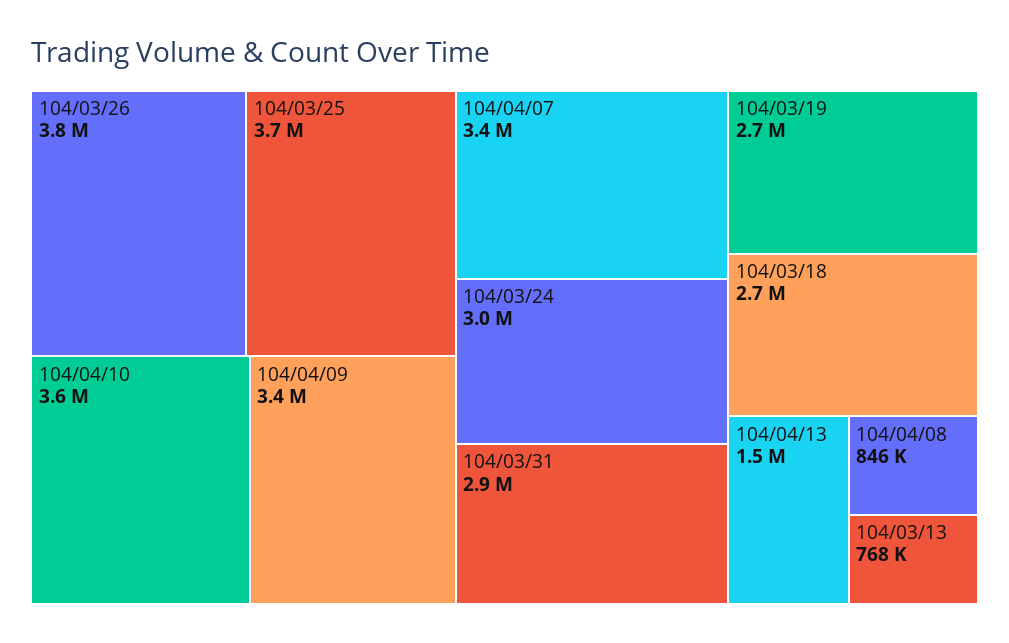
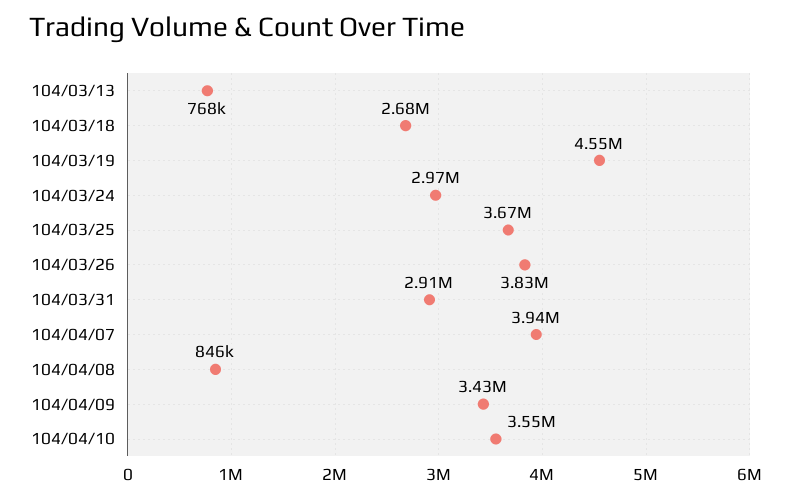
104/04/07: 3400000 -> 3940000
104/03/19: 2700000 -> 4550000
104/04/13: 1500000 -> none

